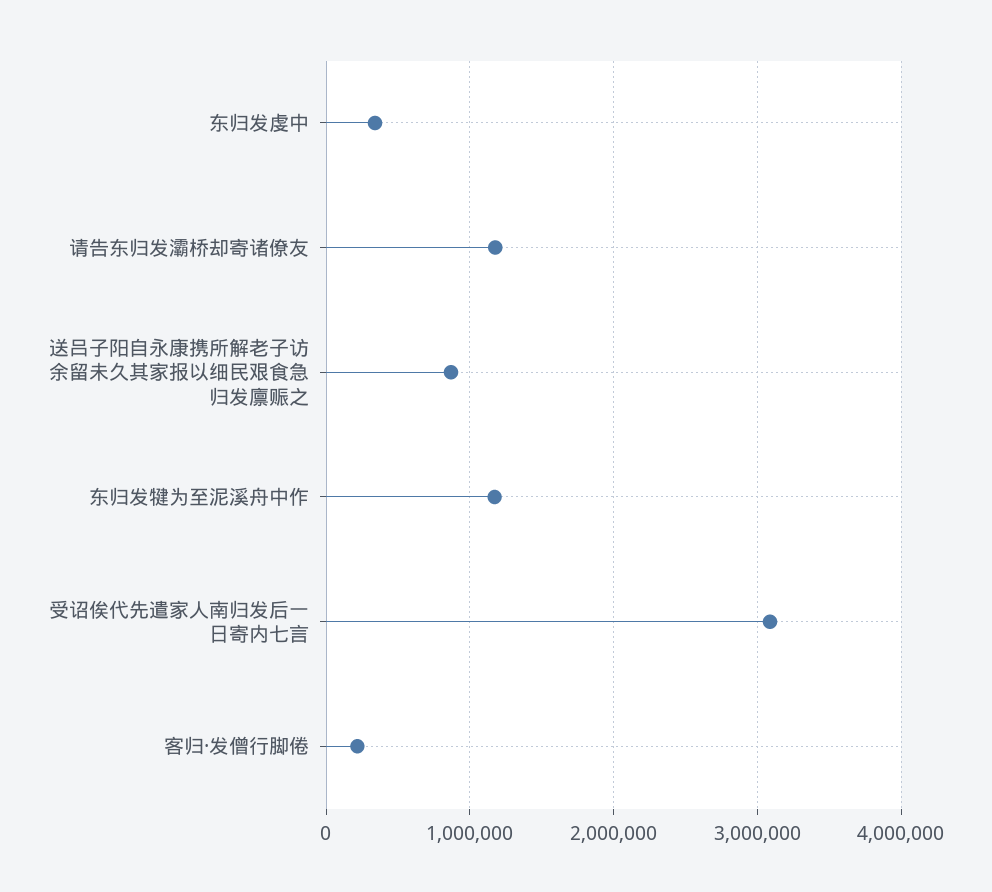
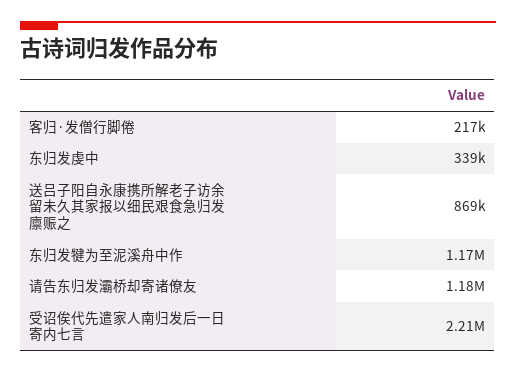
受诏俟代先遣家人南归发后一日寄内七言: 3100000 -> 2210000

